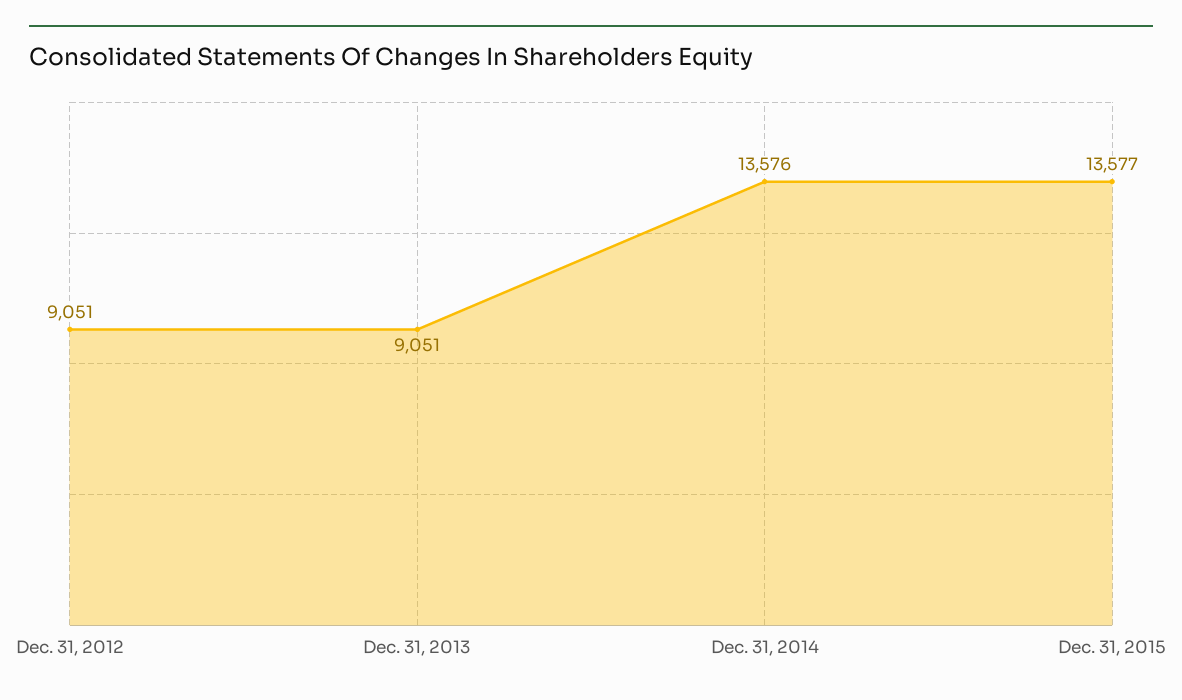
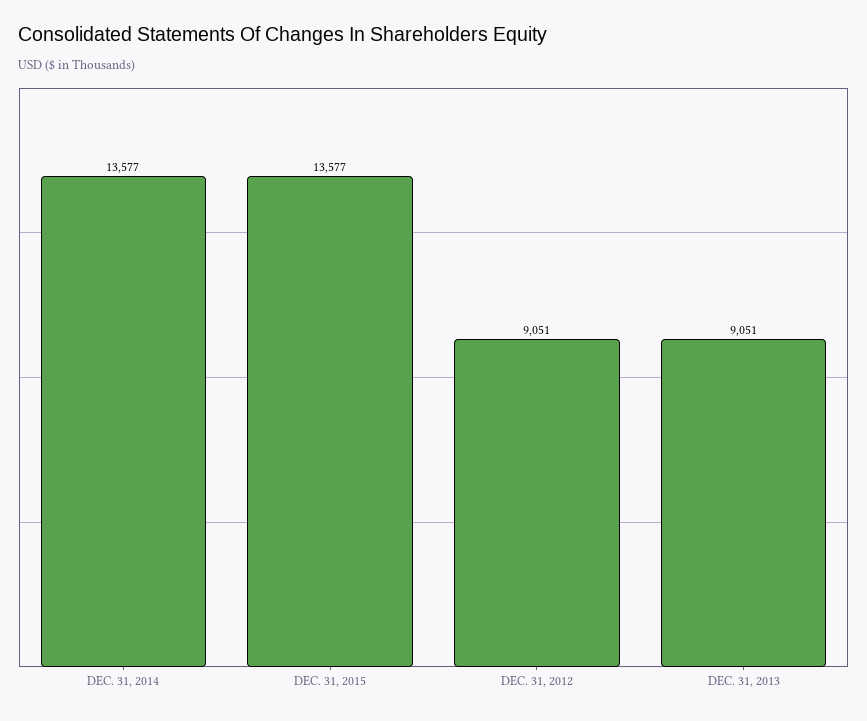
Dec. 31, 2014: 13576 -> 13577

